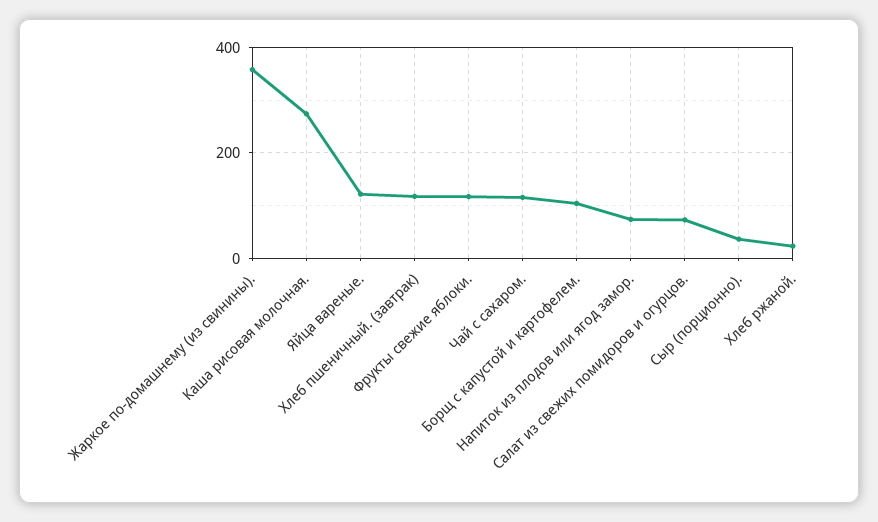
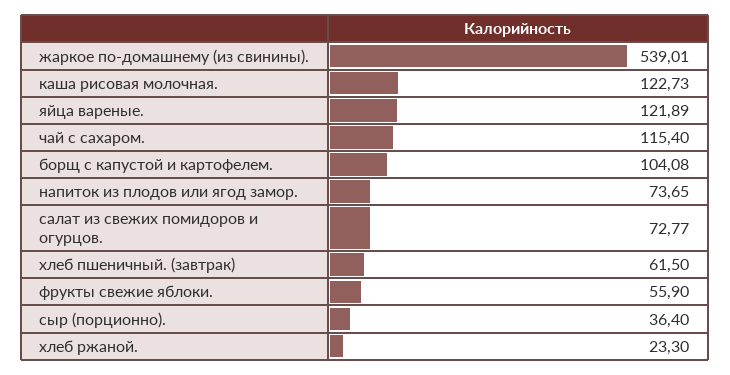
Жаркое по-домашнему (из свинины).: 360 -> 539.01
Каша рисовая молочная.: 280 -> 122.73
Хлеб пшеничный. (завтрак): 120 -> 61.5
Фрукты свежие яблоки.: 120 -> 55.9

